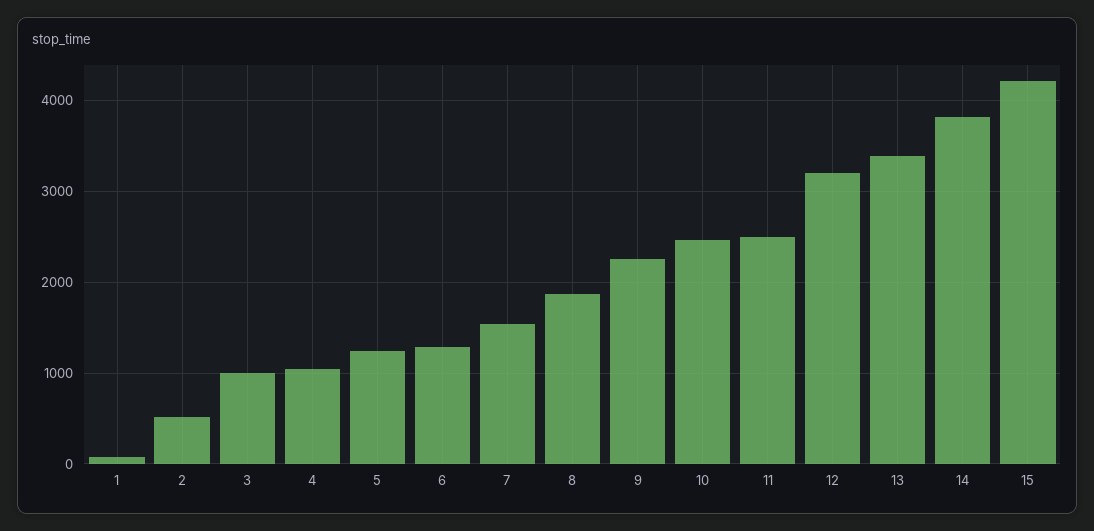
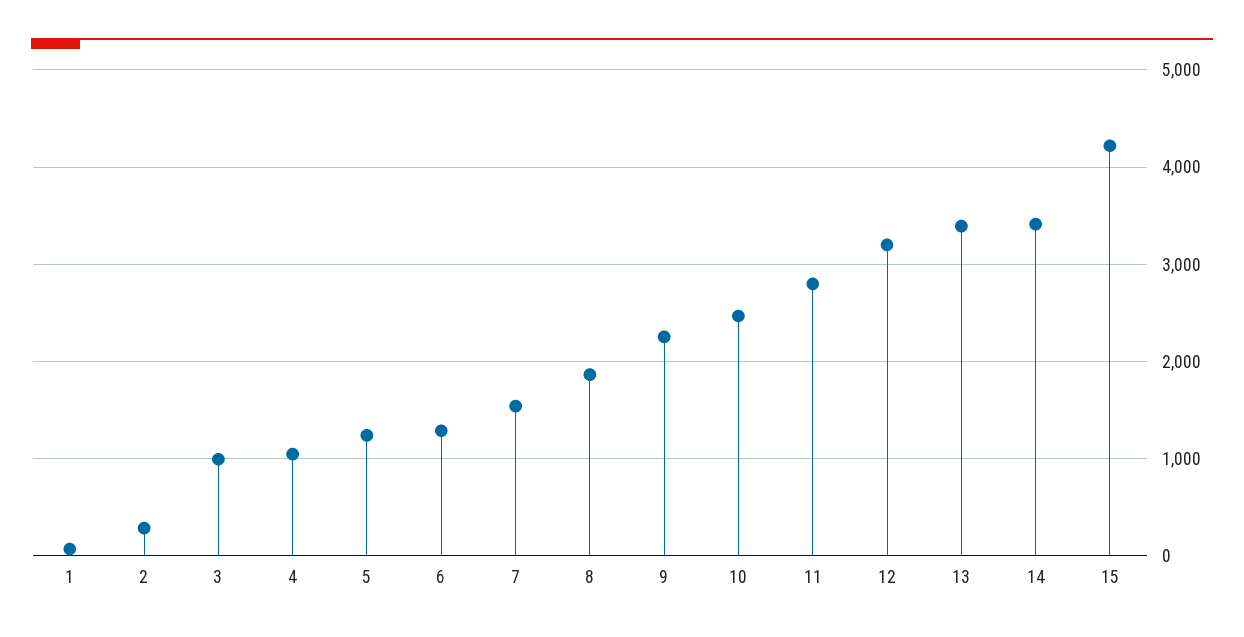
2: 500 -> 300
11: 2500 -> 2800
14: 3800 -> 3400

